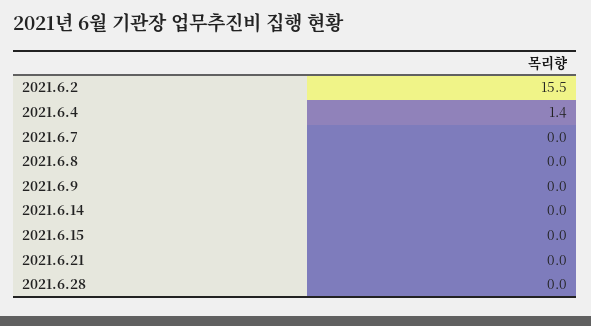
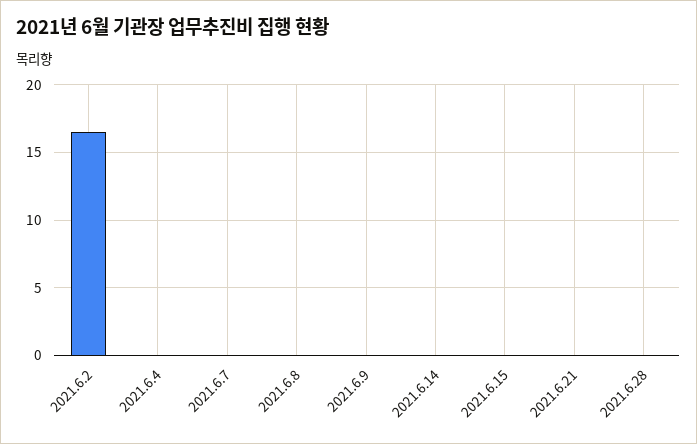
2021.6.2: 15.5 -> 16.5
2021.6.4: 1.4 -> 0

